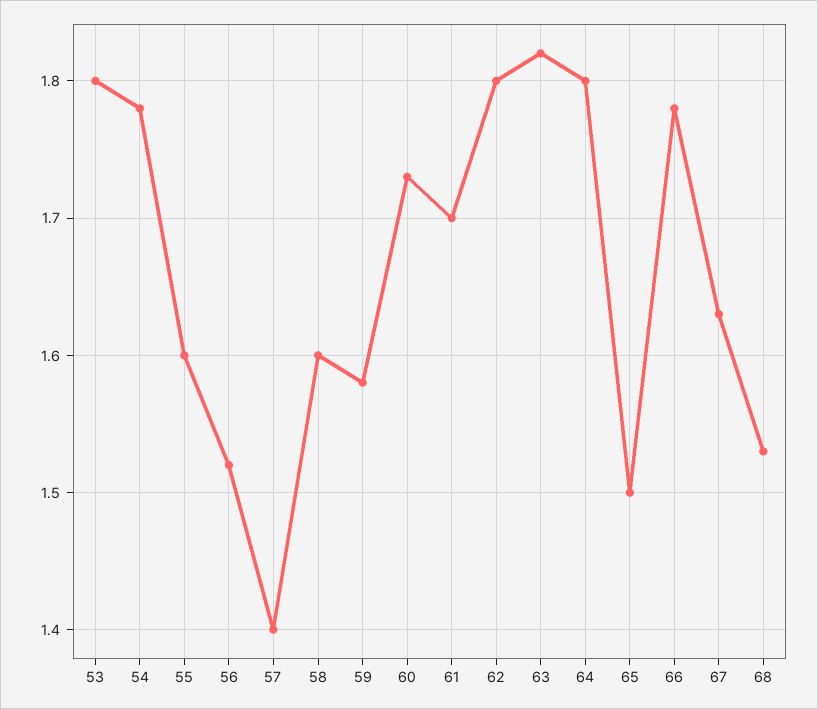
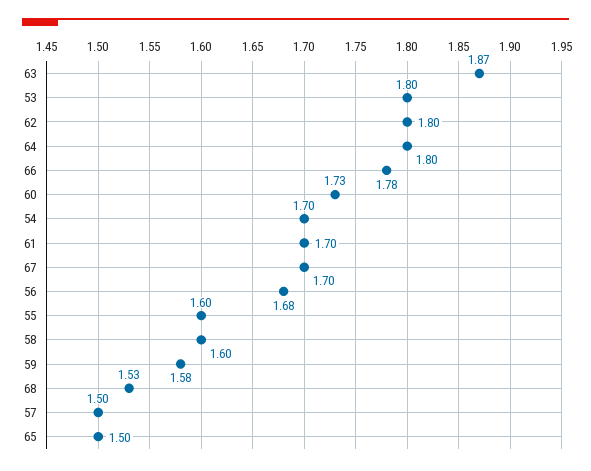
54: 1.78 -> 1.7
56: 1.52 -> 1.68
57: 1.4 -> 1.5
63: 1.82 -> 1.87
67: 1.63 -> 1.7

